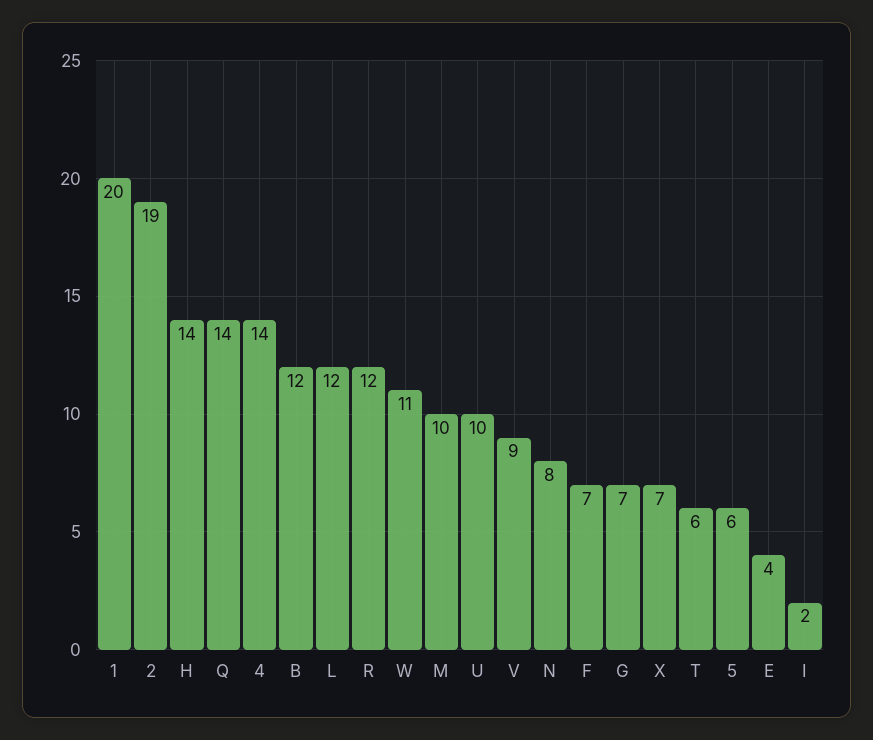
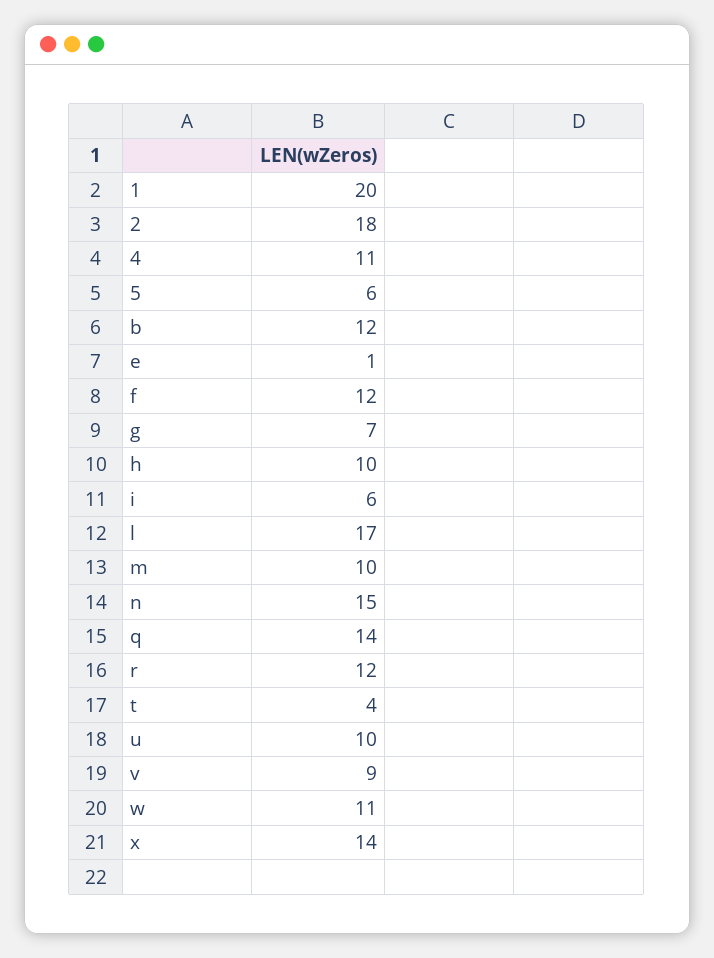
2: 19 -> 18
H: 14 -> 10
4: 14 -> 11
L: 12 -> 17
N: 8 -> 15
F: 7 -> 12
X: 7 -> 14
T: 6 -> 4
E: 4 -> 1
I: 2 -> 6

